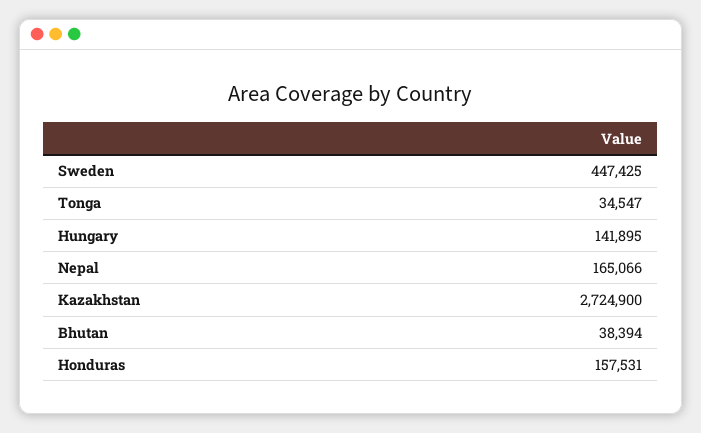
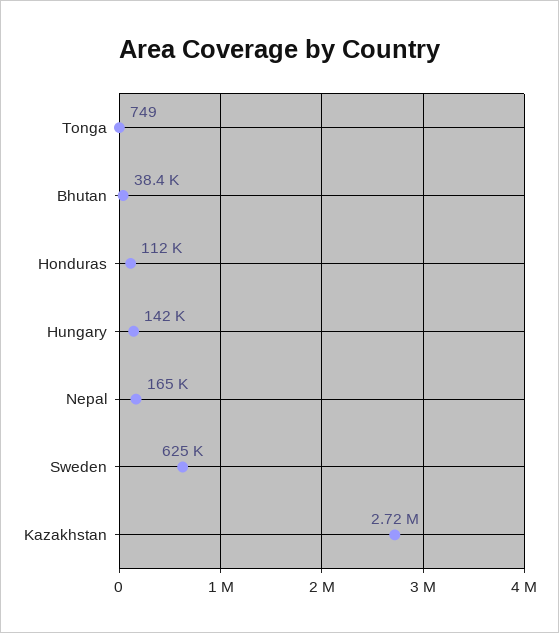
Sweden: 447425 -> 625000
Tonga: 34547 -> 749
Honduras: 157531 -> 112000

